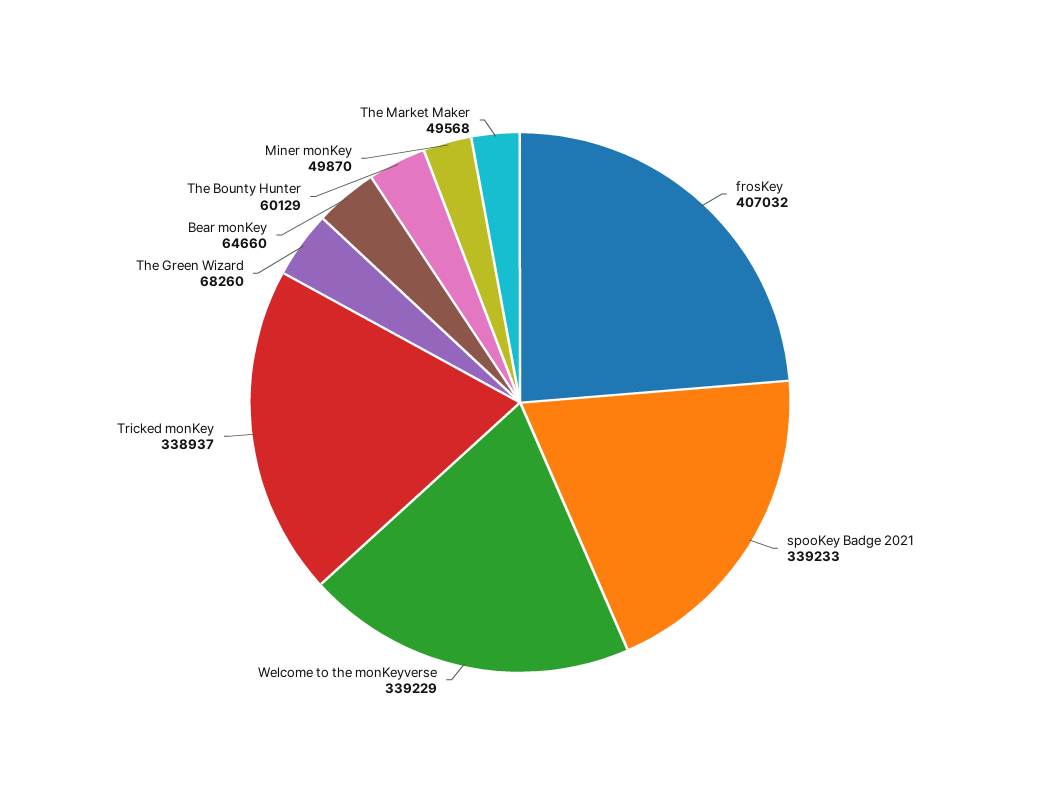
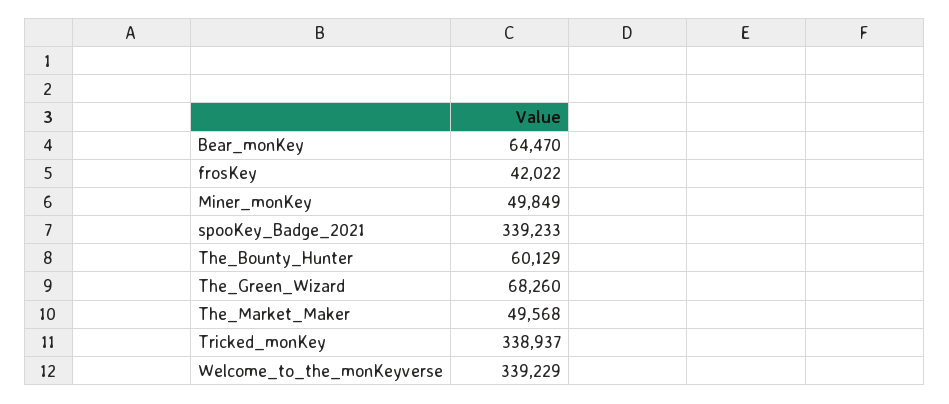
frosKey: 407032 -> 42022
Bear monKey: 64660 -> 64470
Miner monKey: 49870 -> 49849

